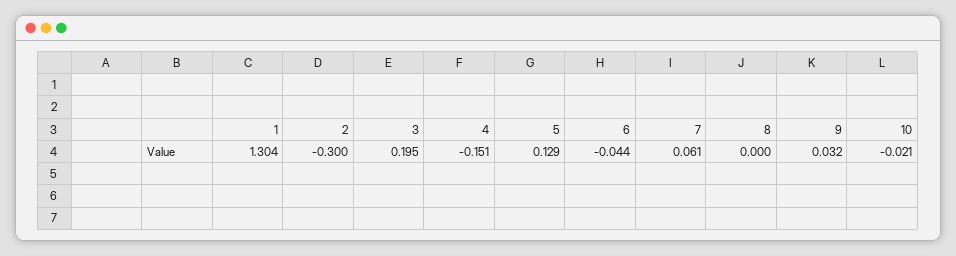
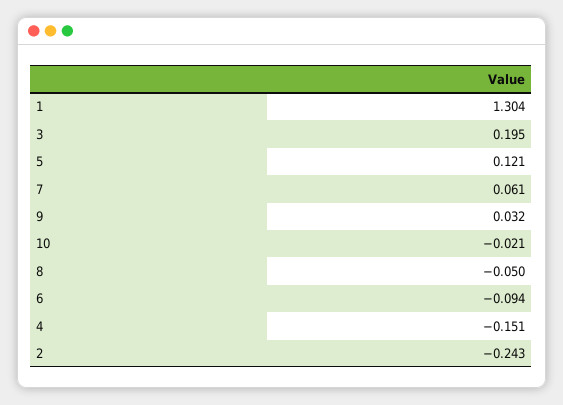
2: -0.3 -> -0.243
5: 0.129 -> 0.121
6: -0.044 -> -0.094
8: 0 -> -0.05

